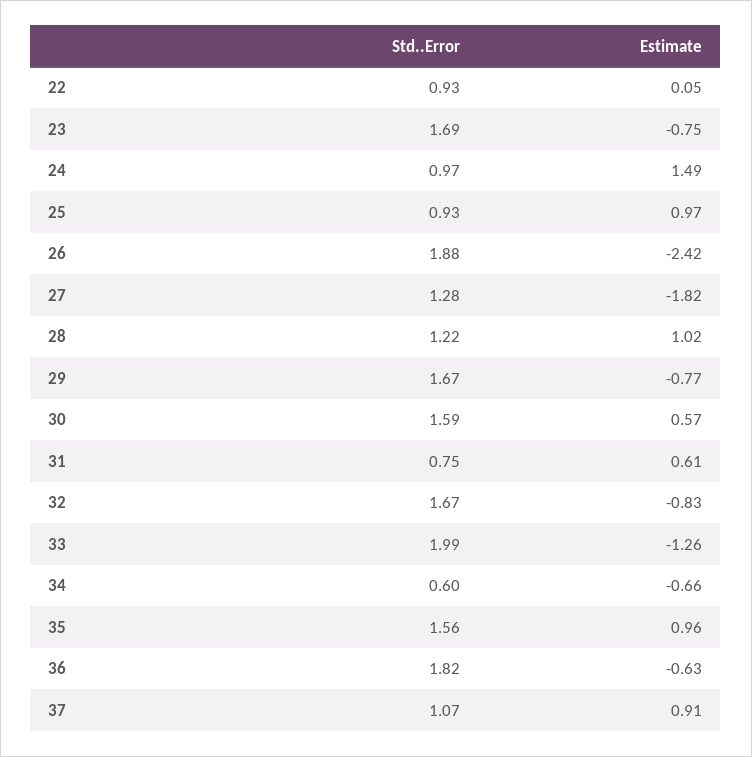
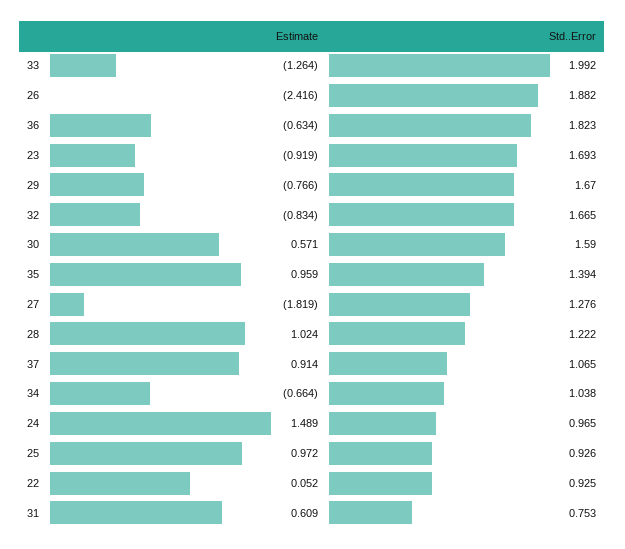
Estimate, 23: -0.75 -> -0.919
Std..Error, 34: 0.6 -> 1.038
Std..Error, 35: 1.56 -> 1.394

